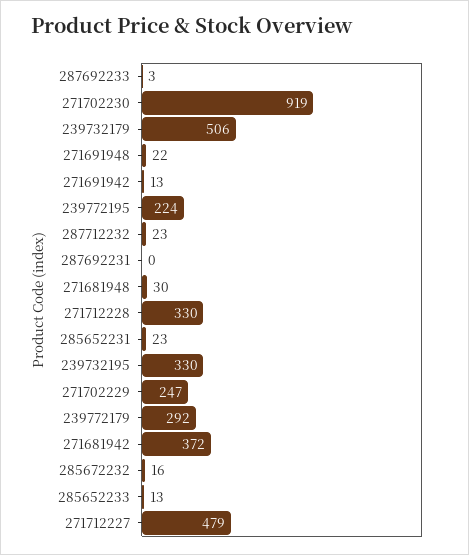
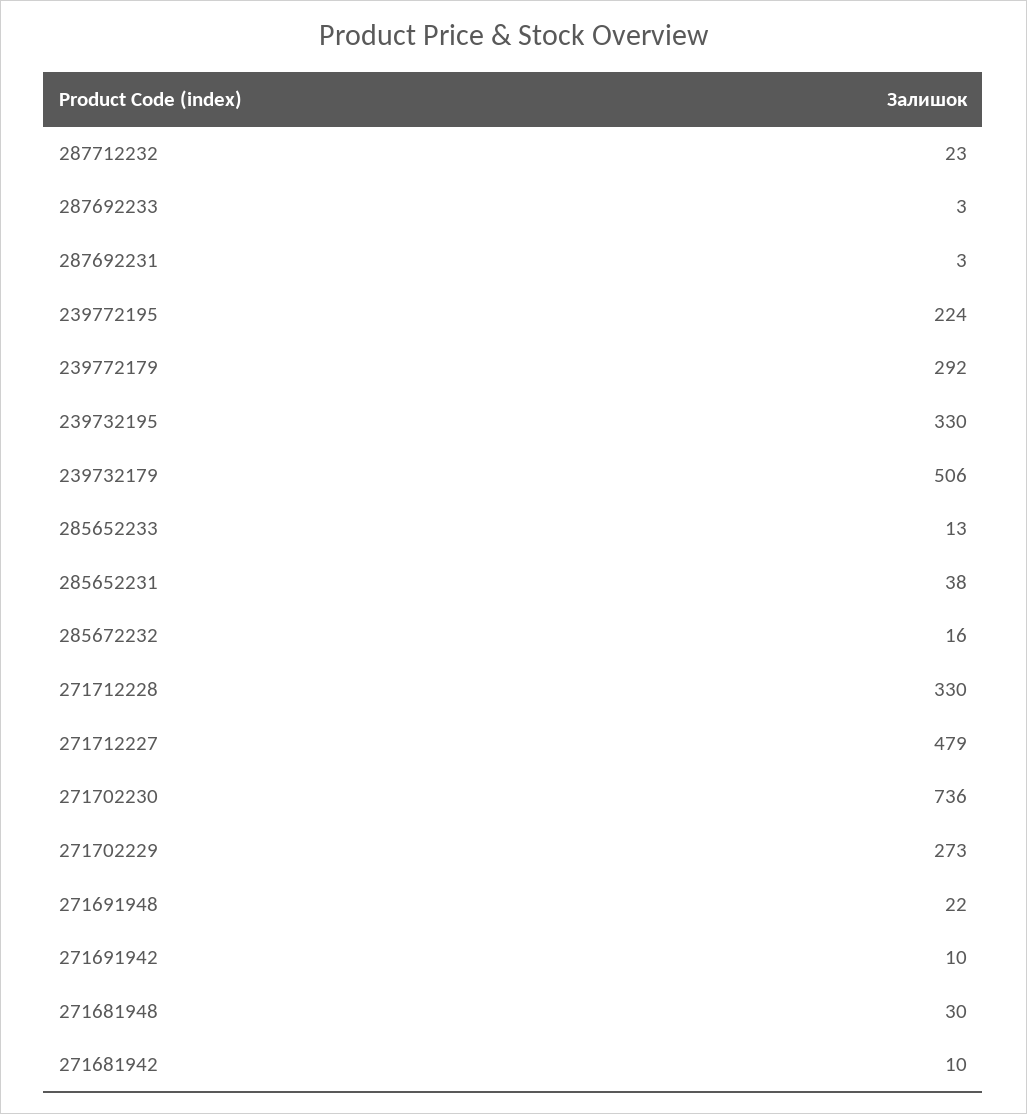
271702230: 919 -> 736
271691942: 13 -> 10
287692231: 0 -> 3
285652231: 23 -> 38
271702229: 247 -> 273
271681942: 372 -> 10

